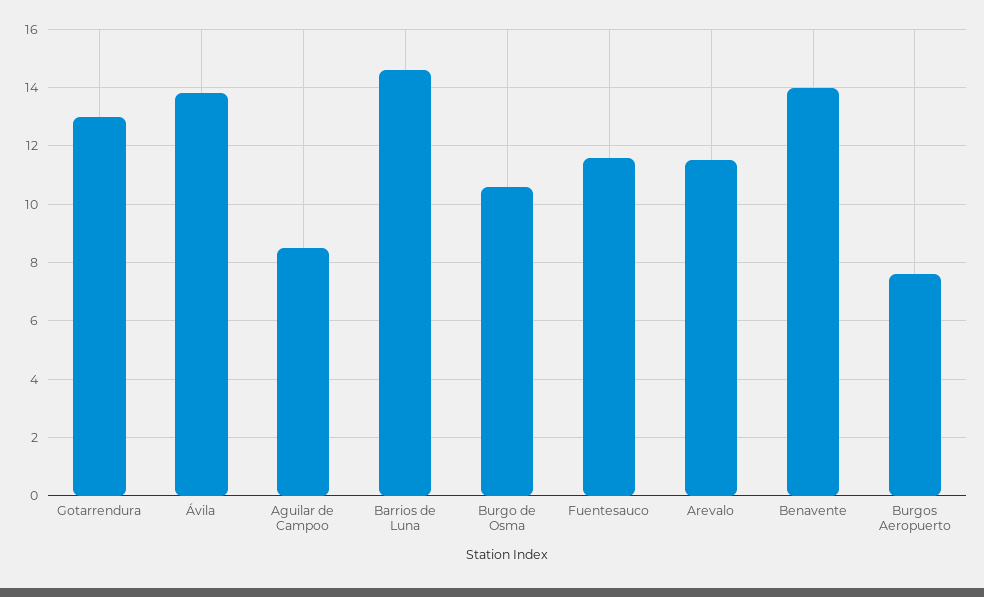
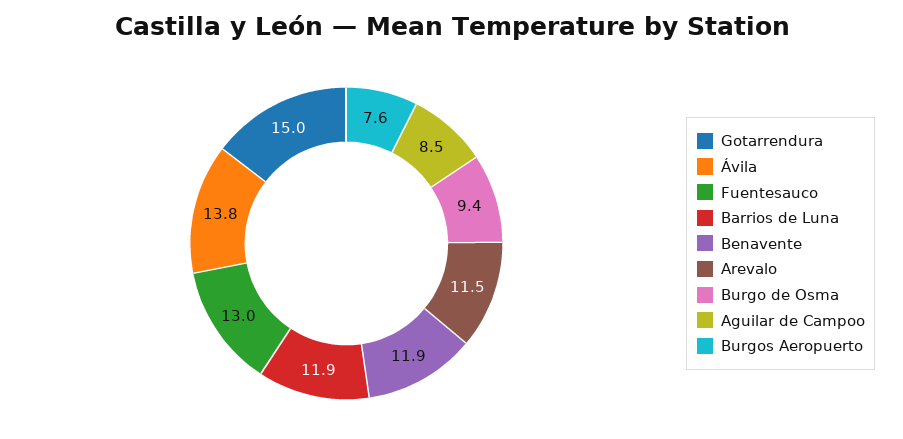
Gotarrendura: 13 -> 15
Barrios de Luna: 14.5 -> 11.9
Burgo de Osma: 10.5 -> 9.4
Fuentesauco: 11.5 -> 13
Benavente: 14 -> 11.9

